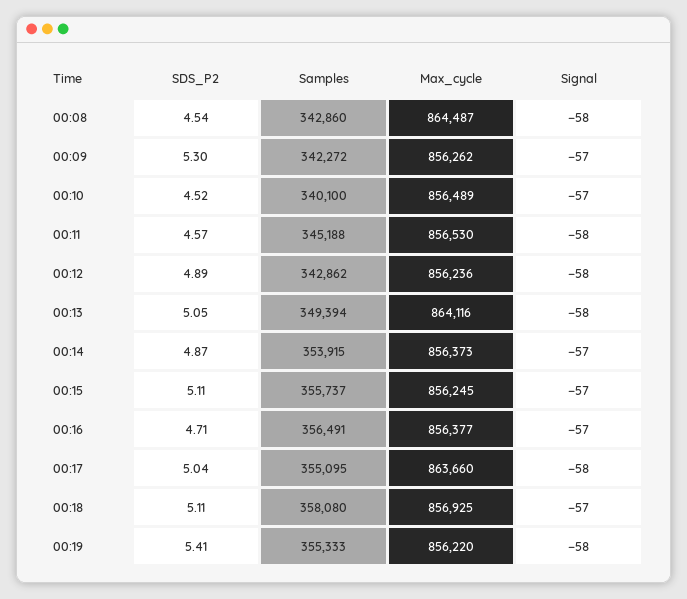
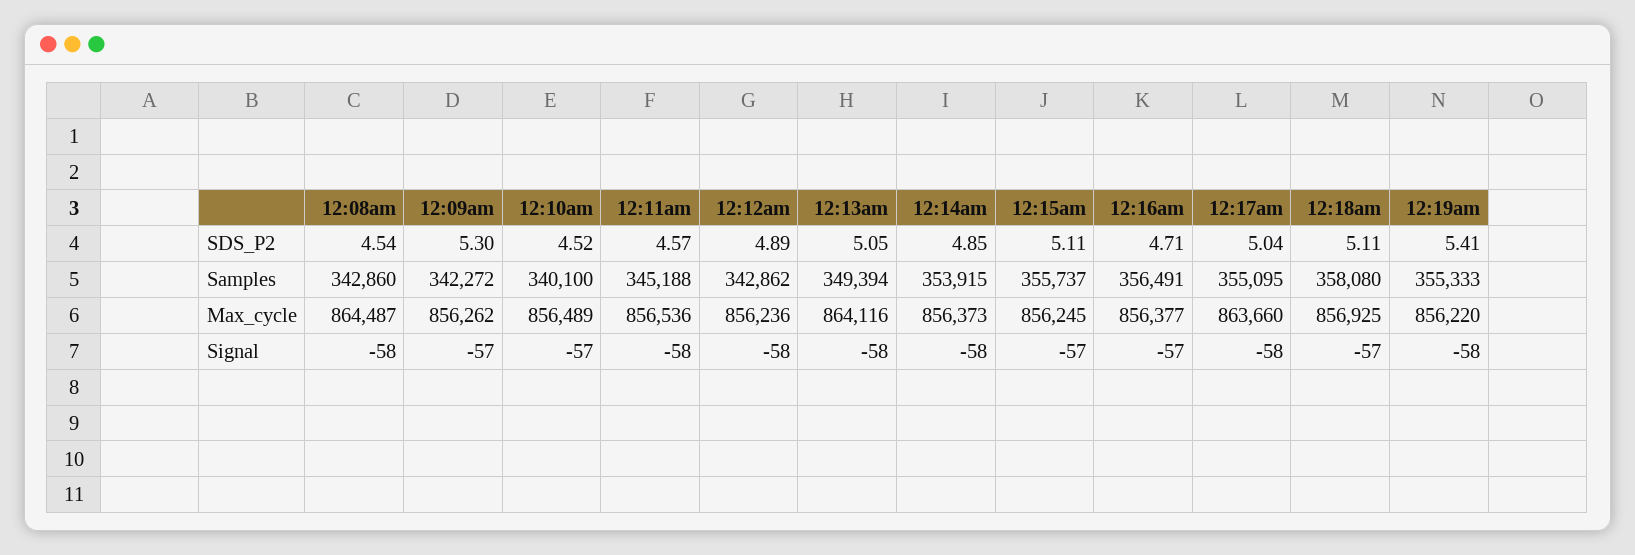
Max_cycle, 00:11: 856530 -> 856536
SDS_P2, 00:14: 4.87 -> 4.85
Signal, 00:14: -57 -> -58

